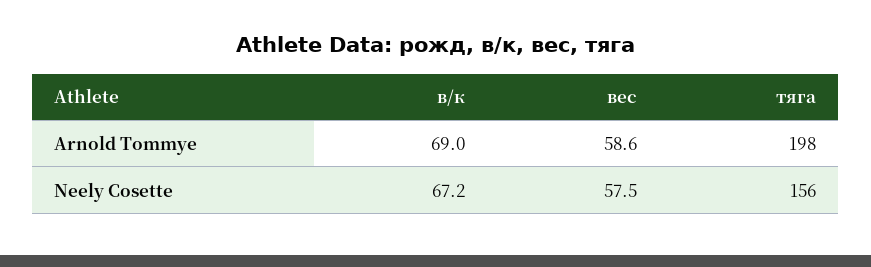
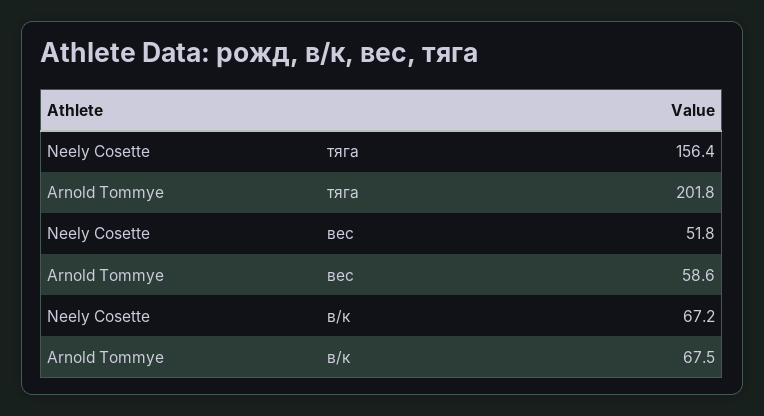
в/к, Arnold Tommye: 69 -> 67.5
тяга, Arnold Tommye: 198 -> 201.8
вес, Neely Cosette: 57.5 -> 51.8

